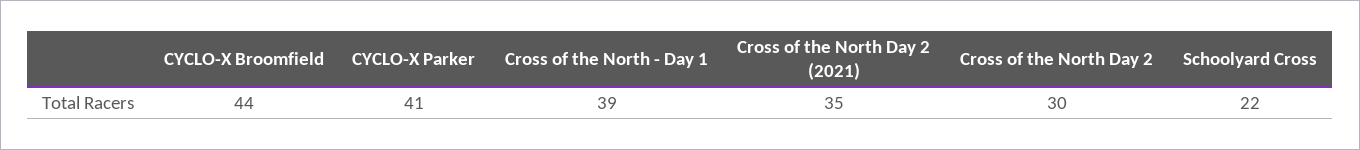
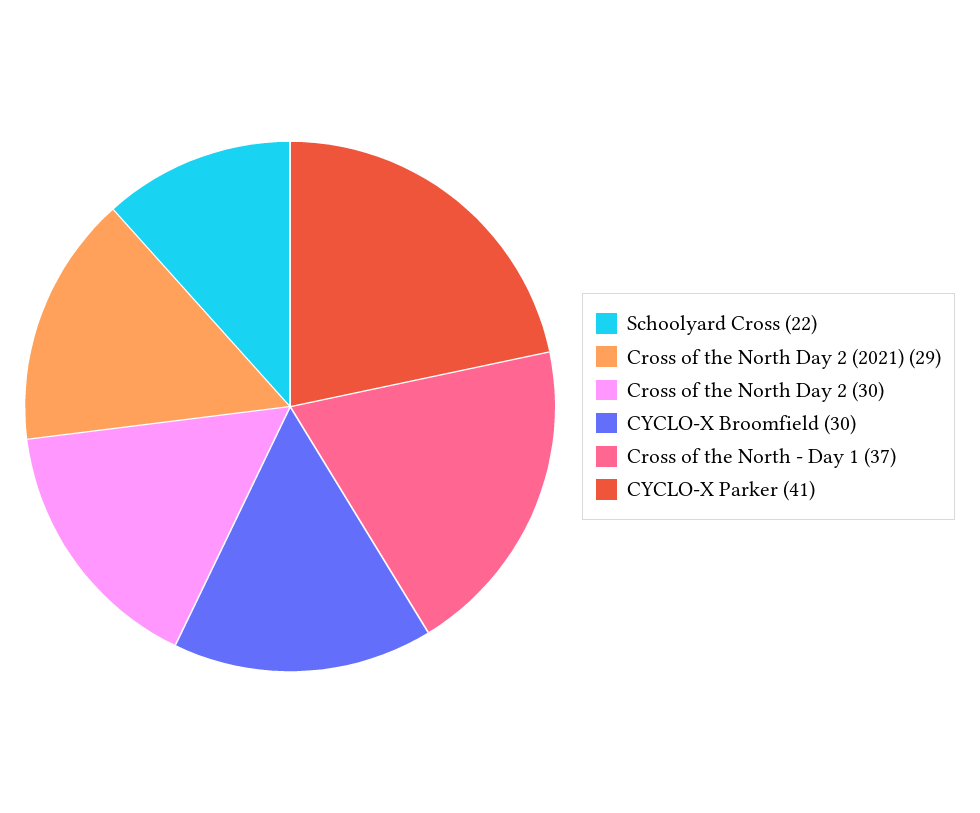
CYCLO-X Broomfield: 44 -> 30
Cross of the North - Day 1: 39 -> 37
Cross of the North Day 2 (2021): 35 -> 29

